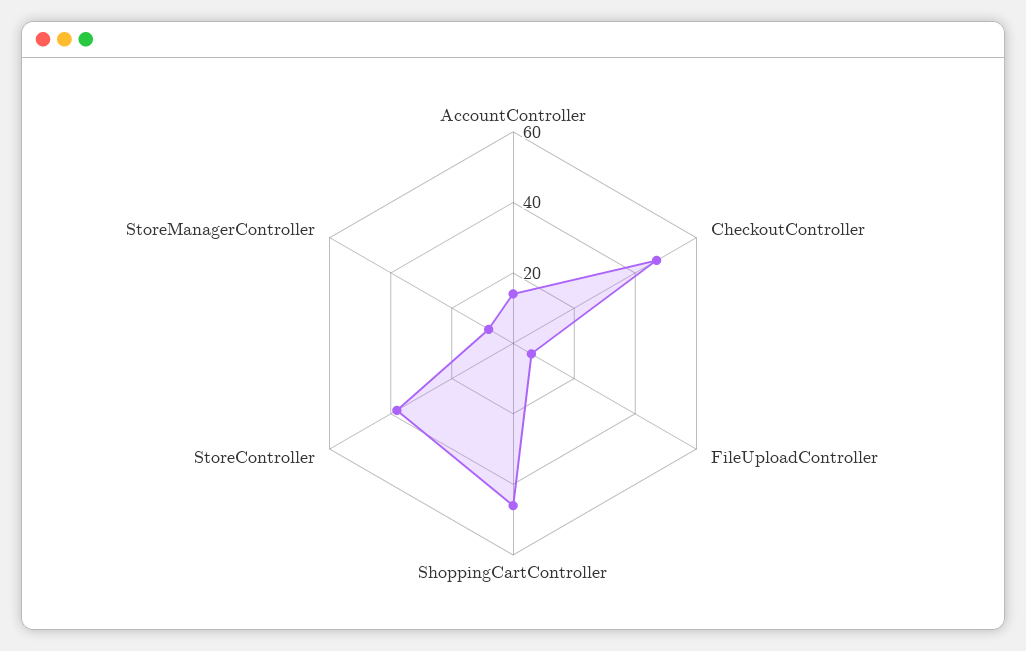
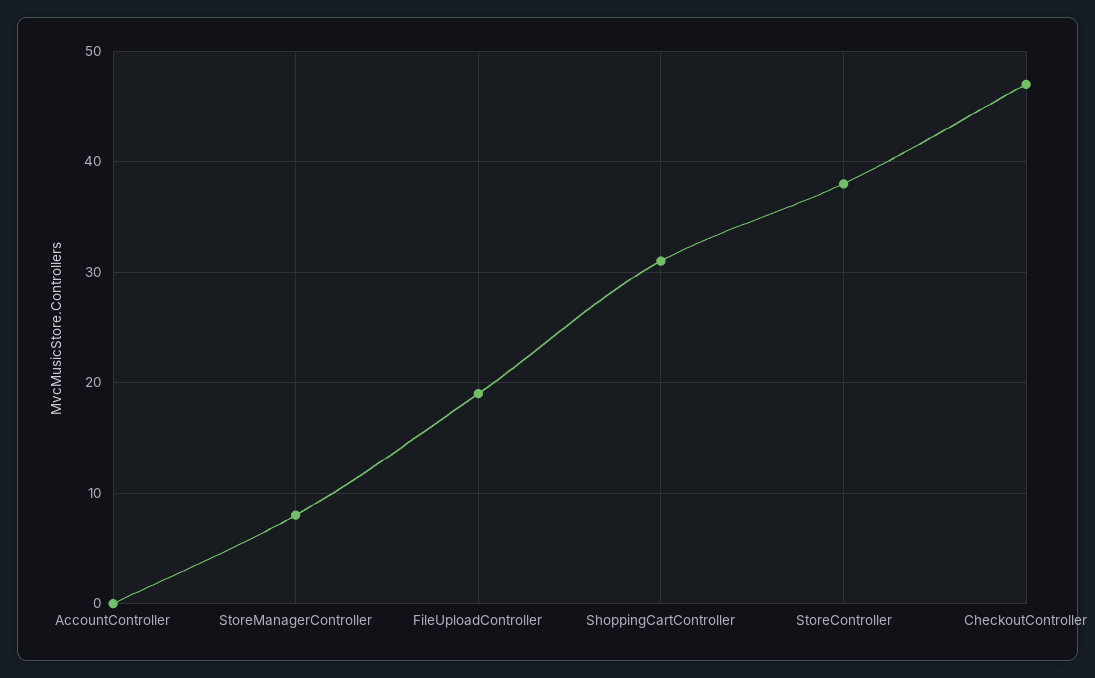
AccountController: 15 -> 0
FileUploadController: 5 -> 19
ShoppingCartController: 45 -> 31

